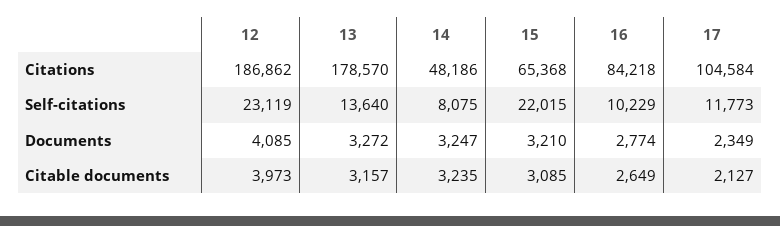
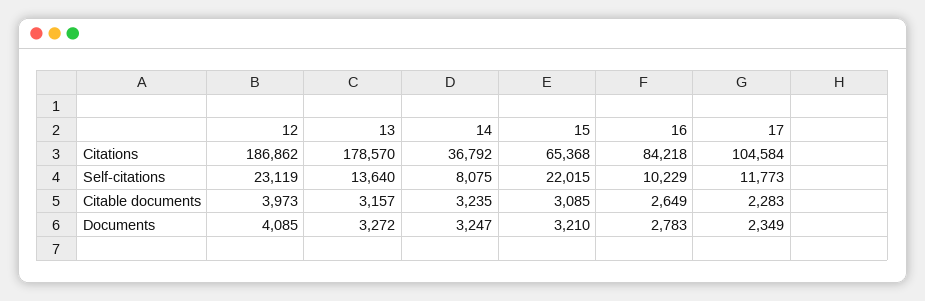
14, Citations: 48186 -> 36792
16, Documents: 2774 -> 2783
17, Citable documents: 2127 -> 2283

